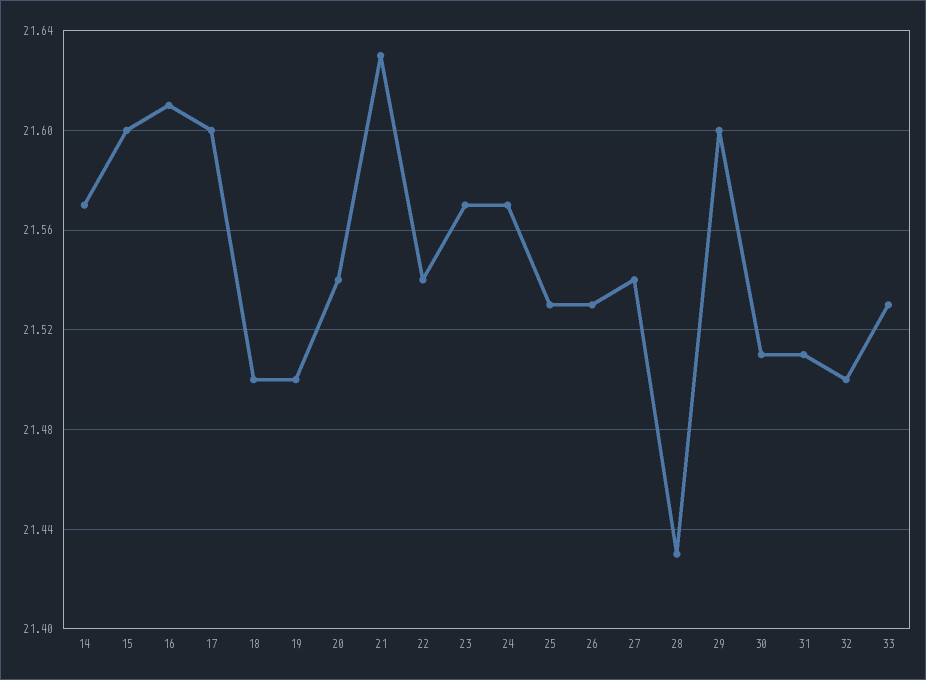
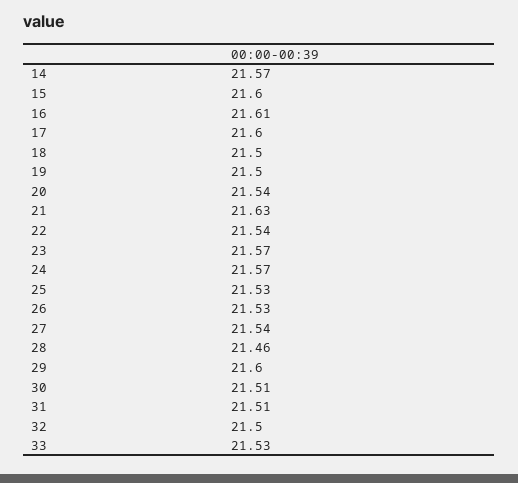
28: 21.43 -> 21.46

